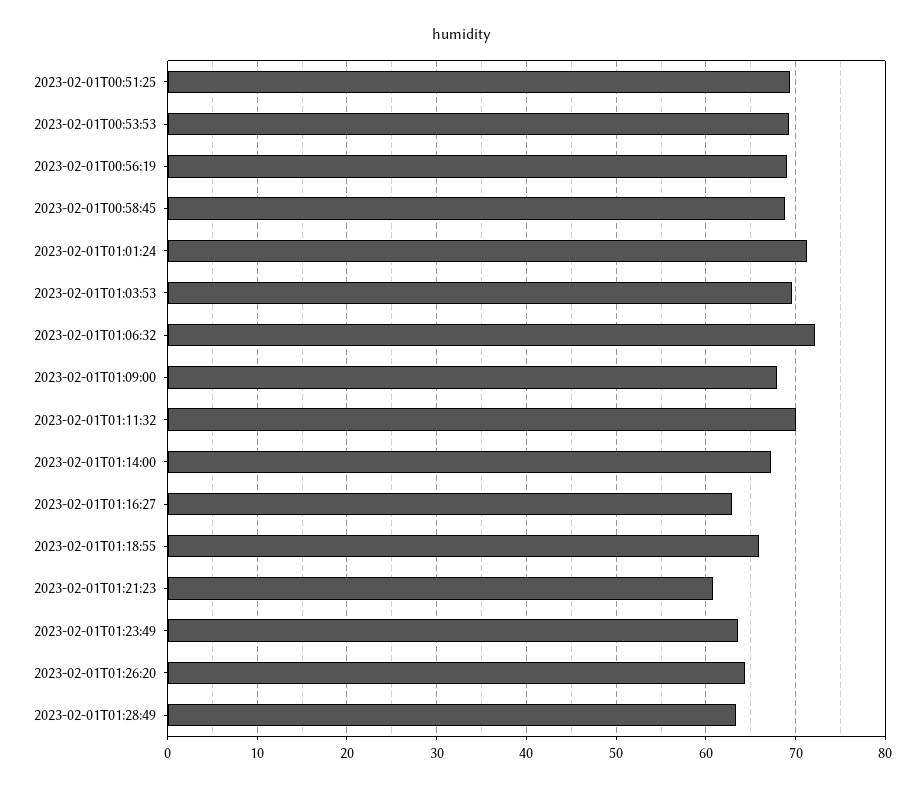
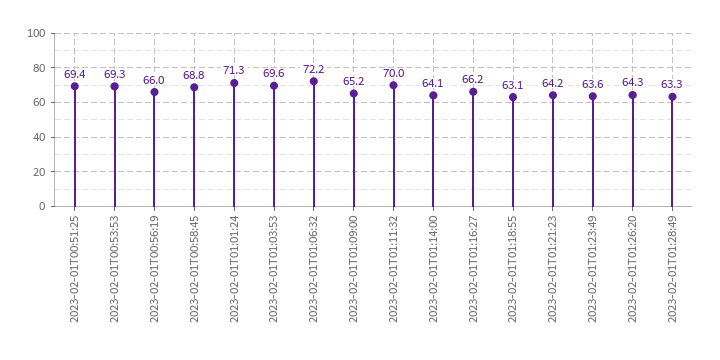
2023-02-01T00:56:19: 69 -> 66
2023-02-01T01:09:00: 68 -> 65.2
2023-02-01T01:14:00: 67 -> 64.1
2023-02-01T01:16:27: 63 -> 66.2
2023-02-01T01:18:55: 66 -> 63.1
2023-02-01T01:21:23: 61 -> 64.2

